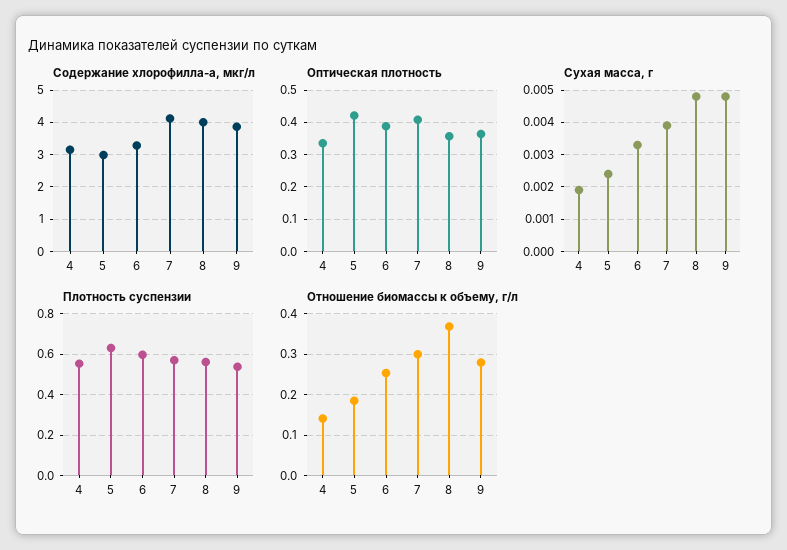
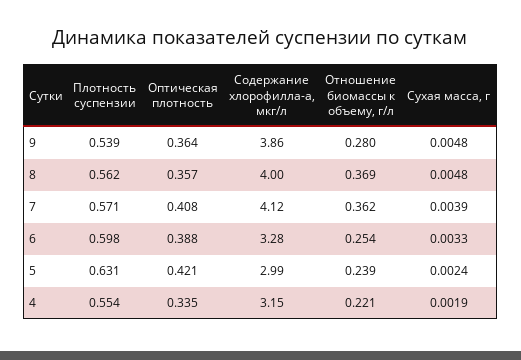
Отношение биомассы к объему, г/л, 4: 0.14 -> 0.221
Отношение биомассы к объему, г/л, 5: 0.18 -> 0.239
Отношение биомассы к объему, г/л, 7: 0.3 -> 0.362

